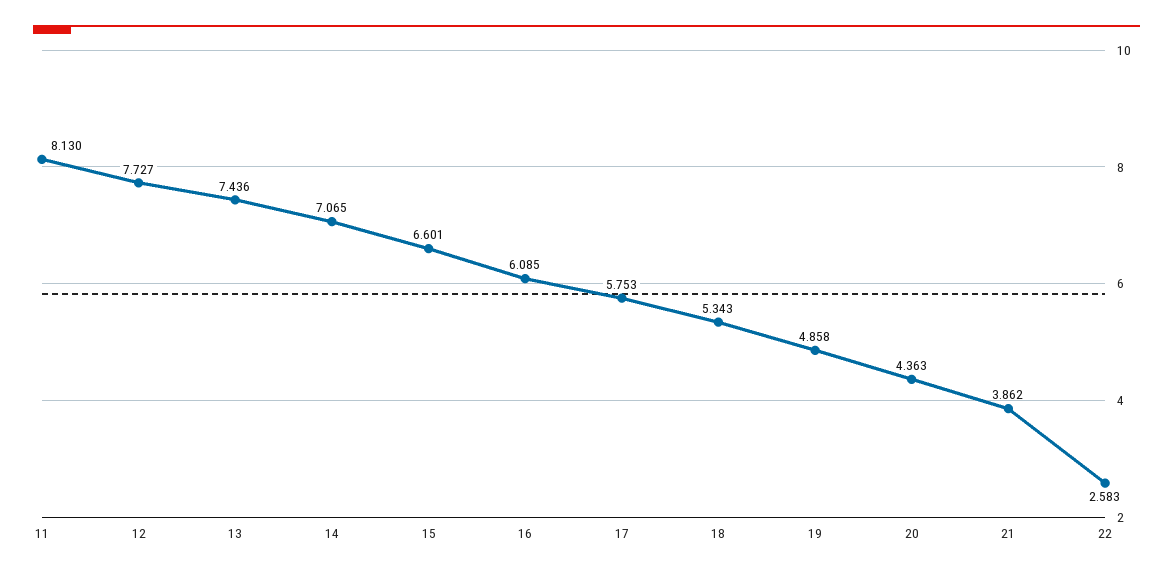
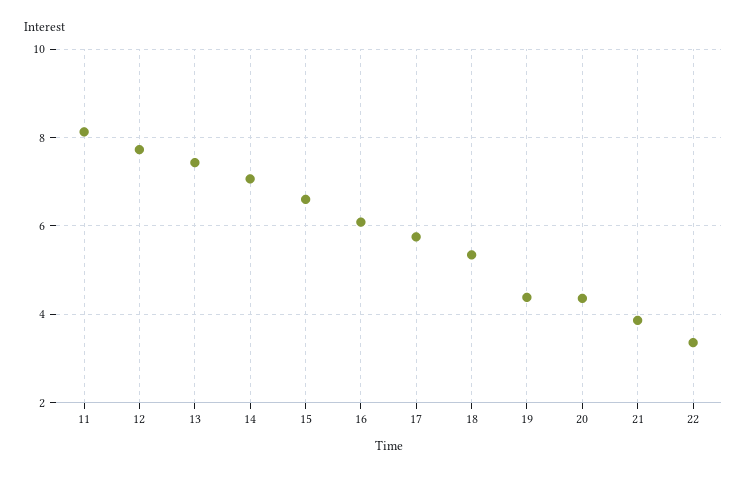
19: 4.858 -> 4.4
22: 2.583 -> 3.4

